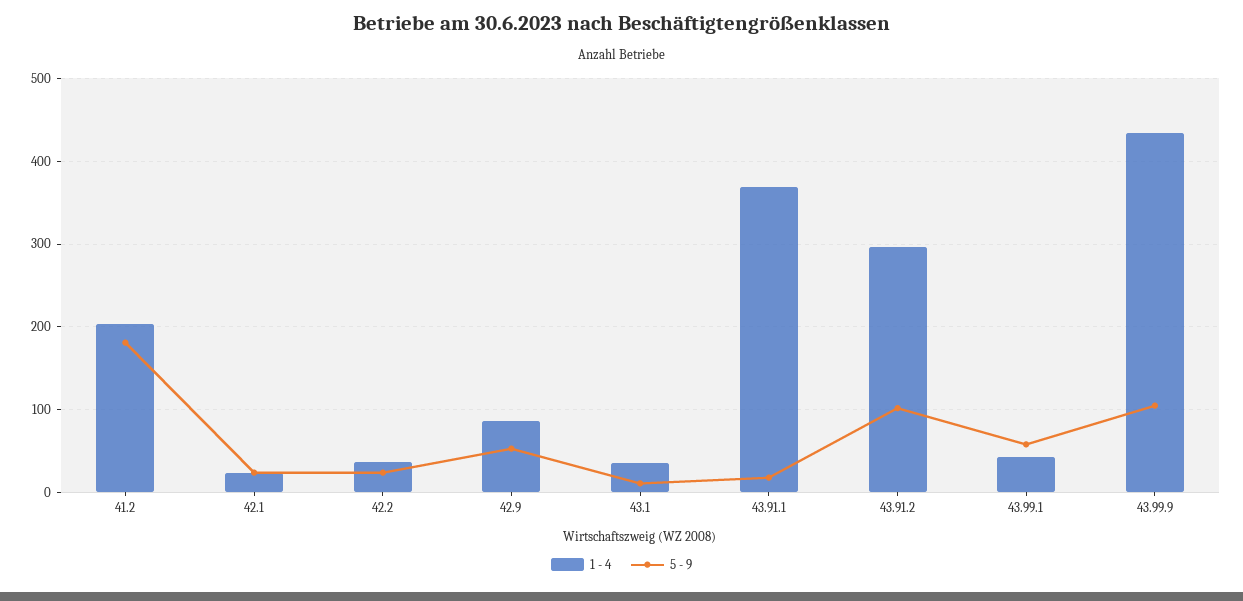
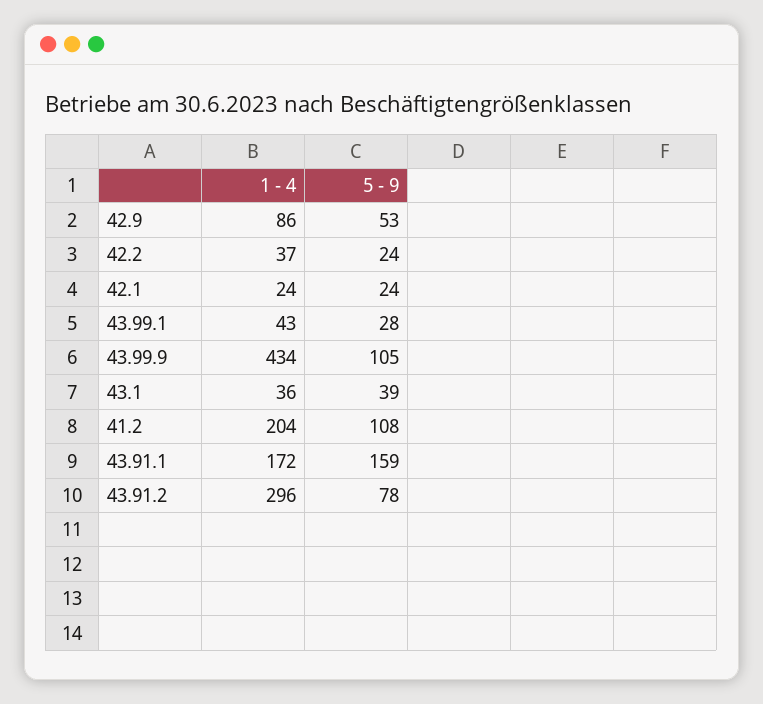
5 - 9, 41.2: 180 -> 108
5 - 9, 43.1: 10 -> 39
1 - 4, 43.91.1: 370 -> 172
5 - 9, 43.91.1: 20 -> 159
5 - 9, 43.91.2: 100 -> 78
5 - 9, 43.99.1: 60 -> 28

